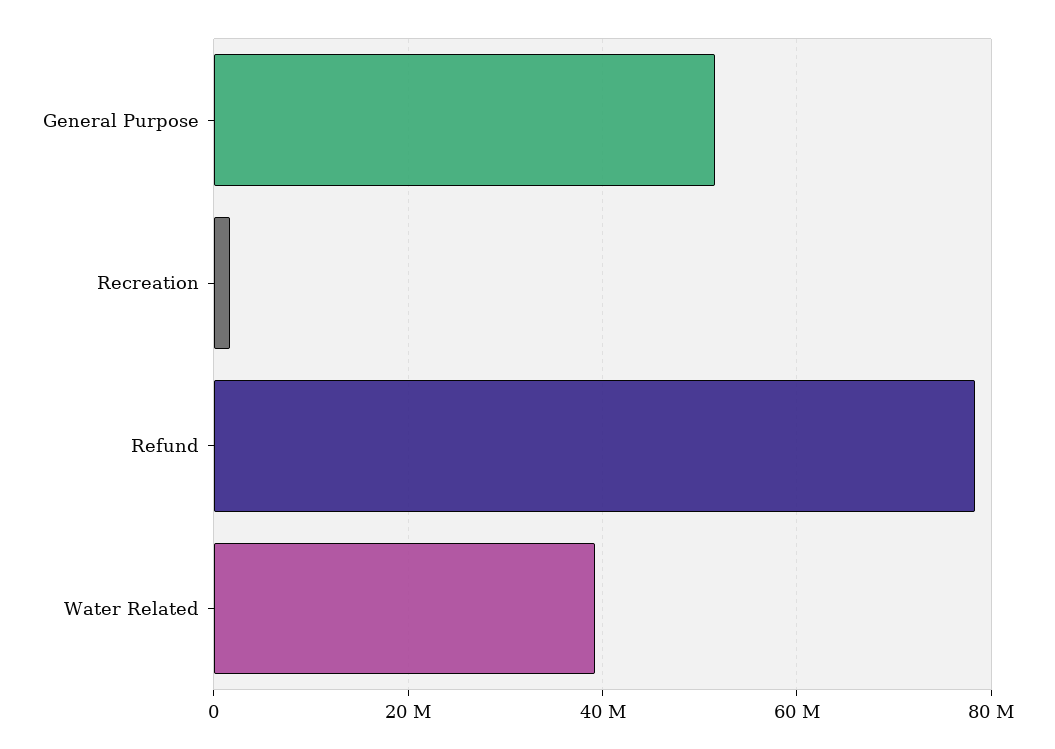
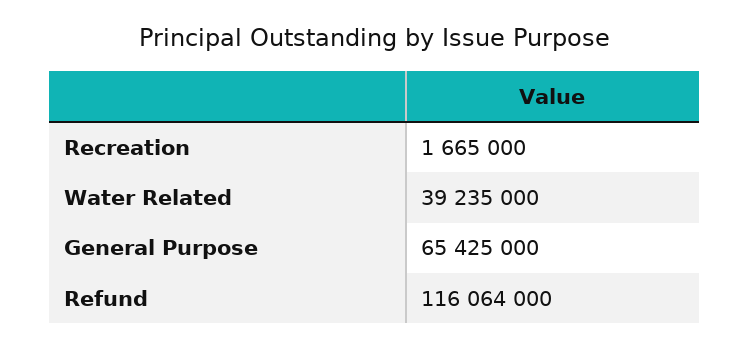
General Purpose: 52000000 -> 65425000
Refund: 78000000 -> 116064000

